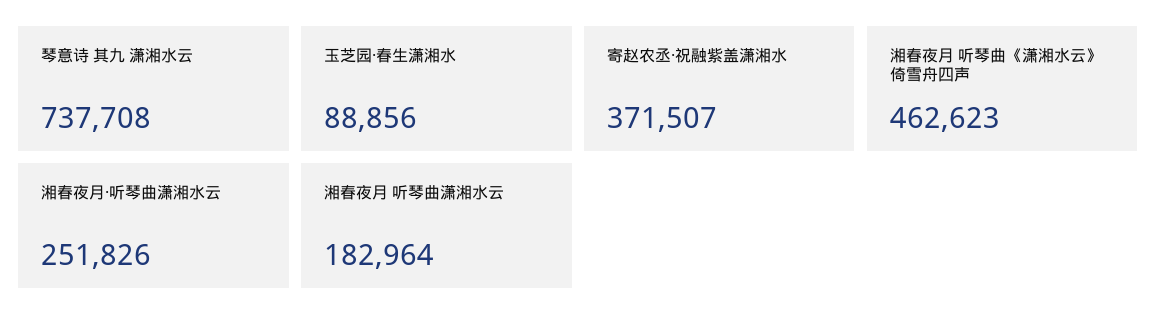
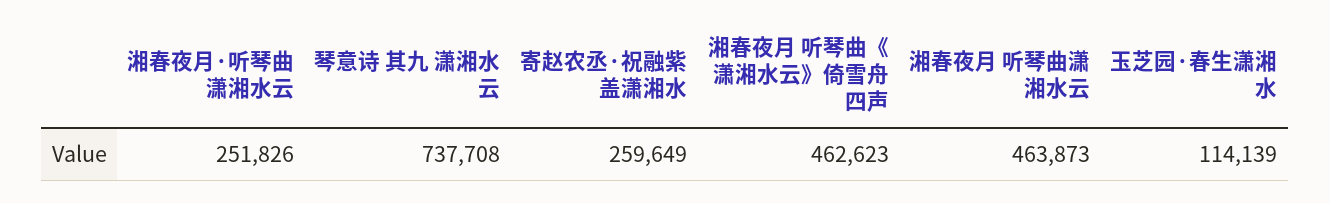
玉芝园·春生潇湘水: 88856 -> 114139
寄赵农丞·祝融紫盖潇湘水: 371507 -> 259649
湘春夜月 听琴曲潇湘水云: 182964 -> 463873

